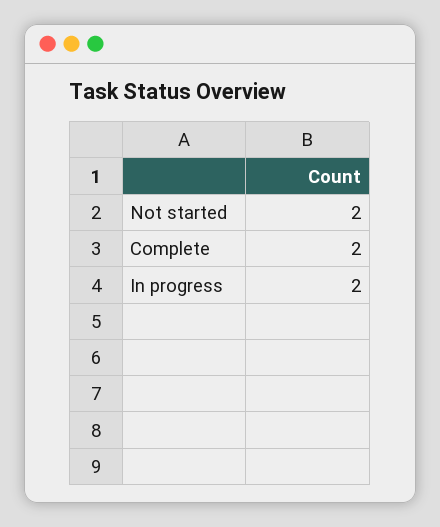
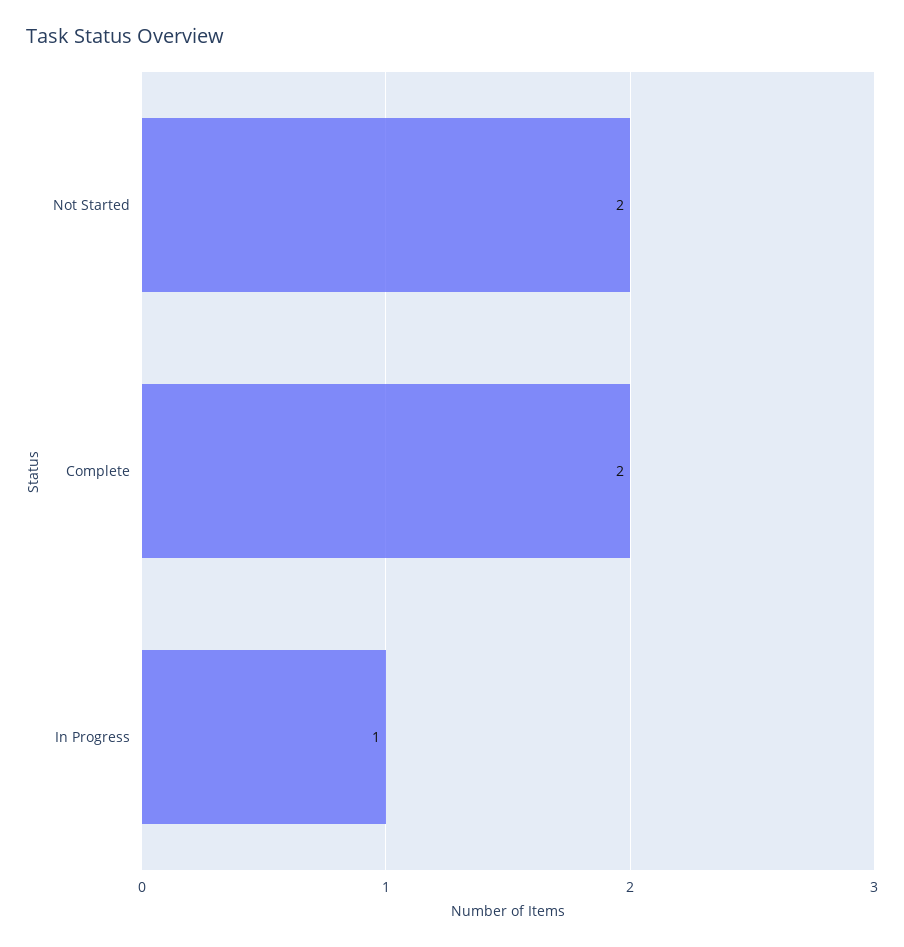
In progress: 2 -> 1

